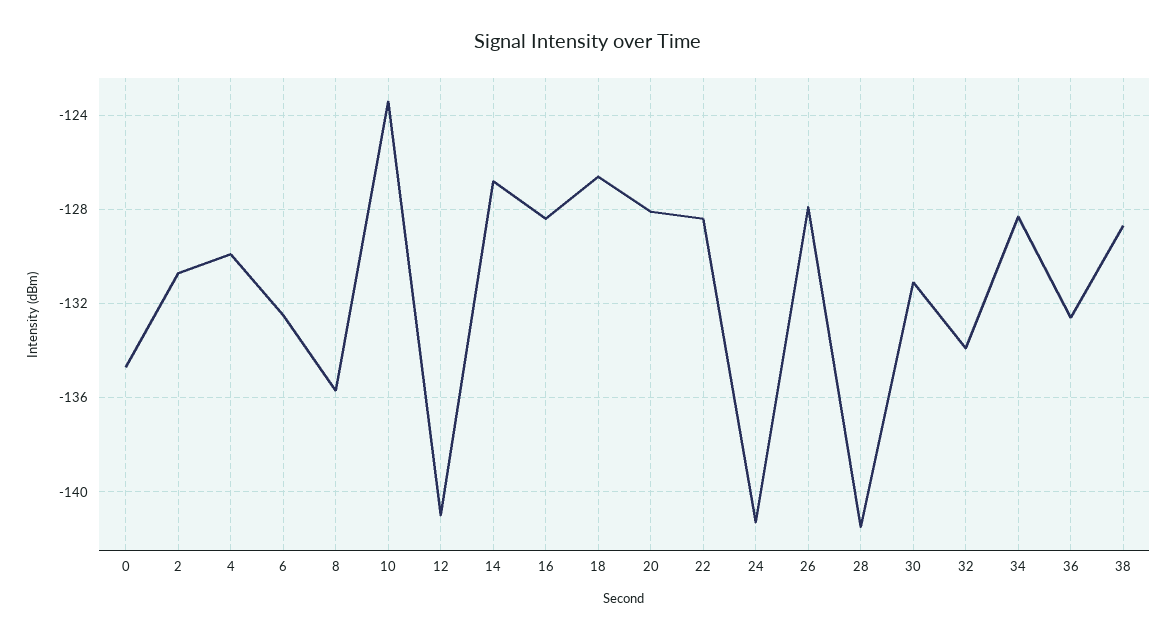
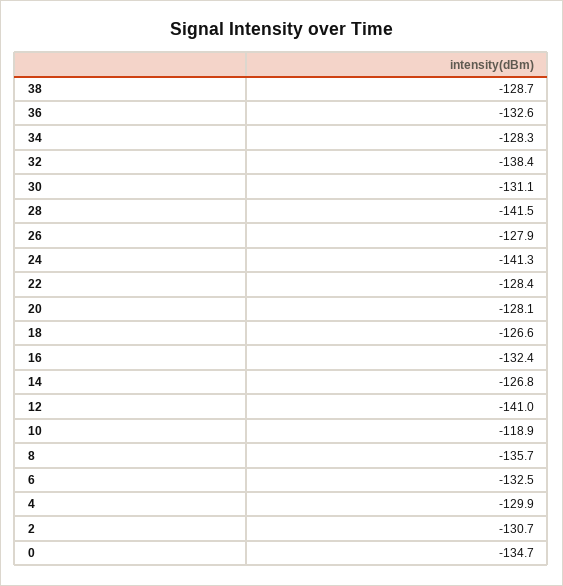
10: -123.5 -> -118.9
16: -128.5 -> -132.4
32: -134 -> -138.4

